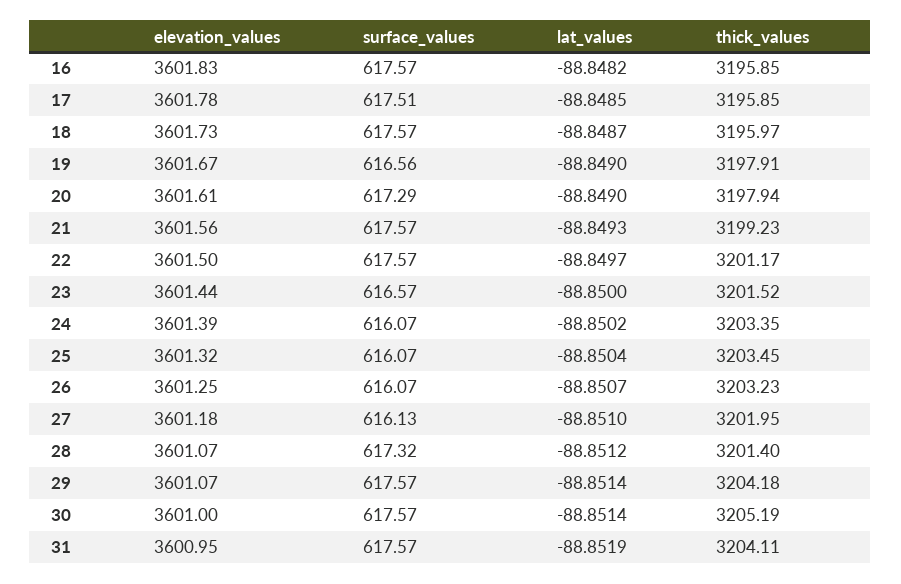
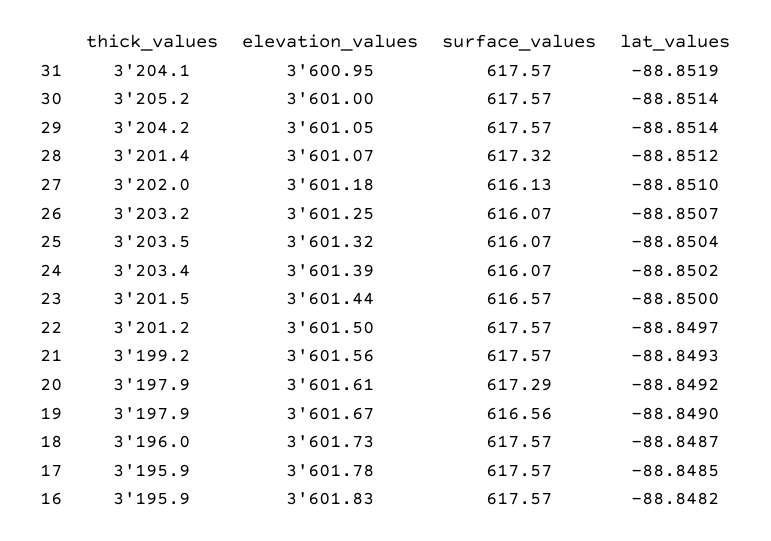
surface_values, 17: 617.51 -> 617.57
lat_values, 20: -88.849 -> -88.8492
elevation_values, 29: 3601.07 -> 3601.05

